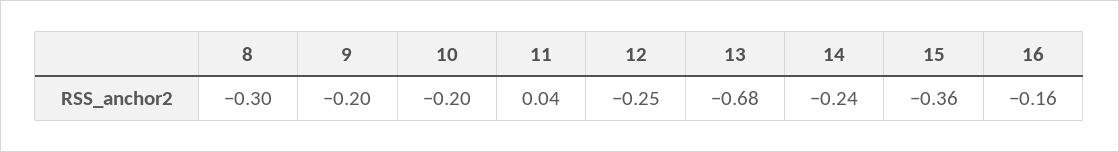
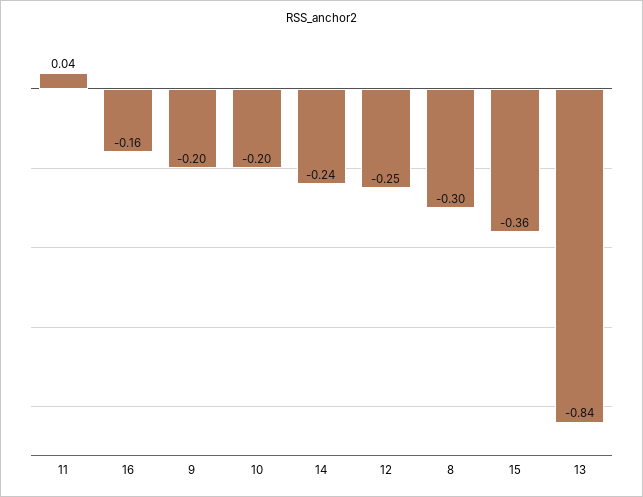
13: -0.68 -> -0.84

